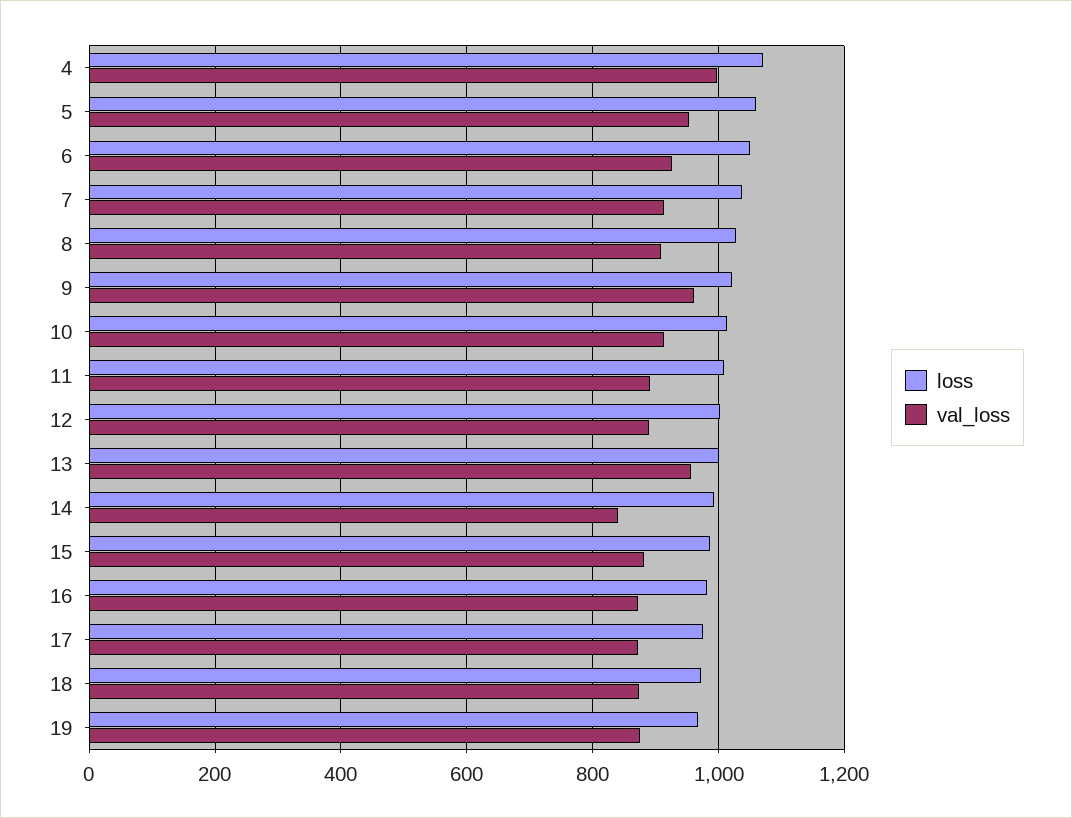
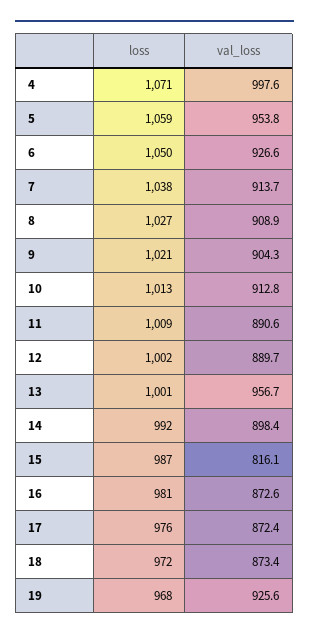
val_loss, 9: 960 -> 904.3
val_loss, 14: 840 -> 898.4
val_loss, 15: 880 -> 816.1
val_loss, 19: 880 -> 925.6

